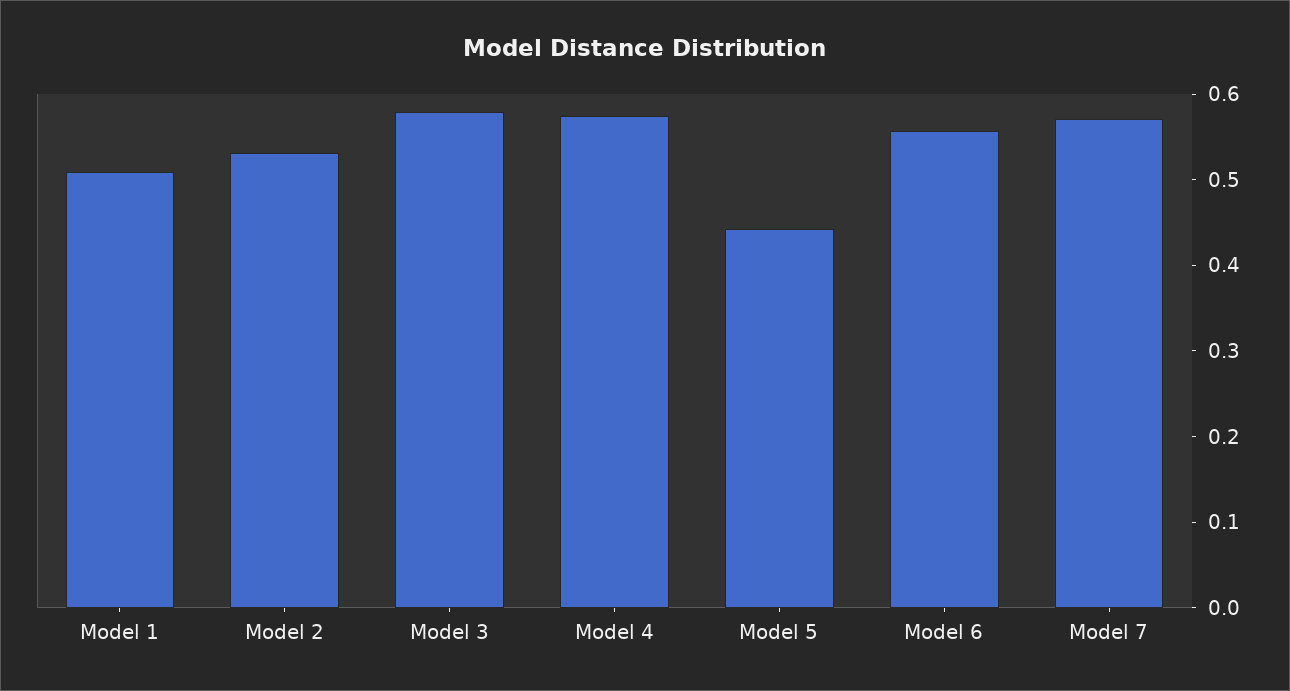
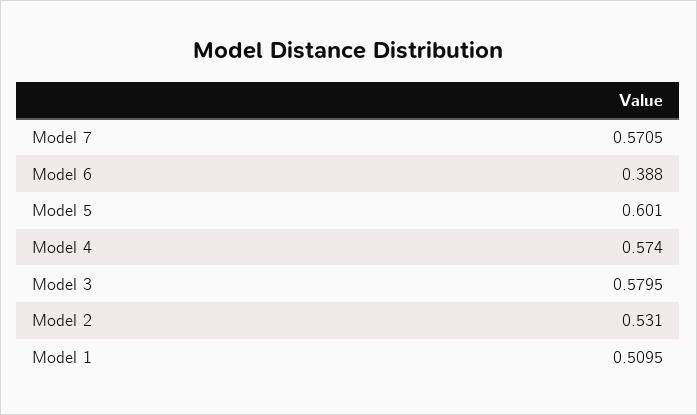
Model 5: 0.44 -> 0.601
Model 6: 0.56 -> 0.388

